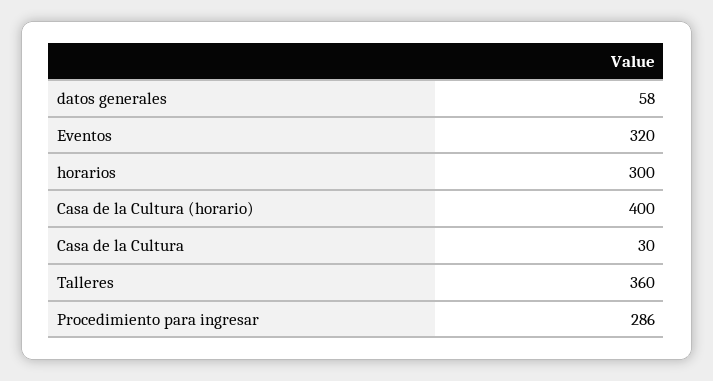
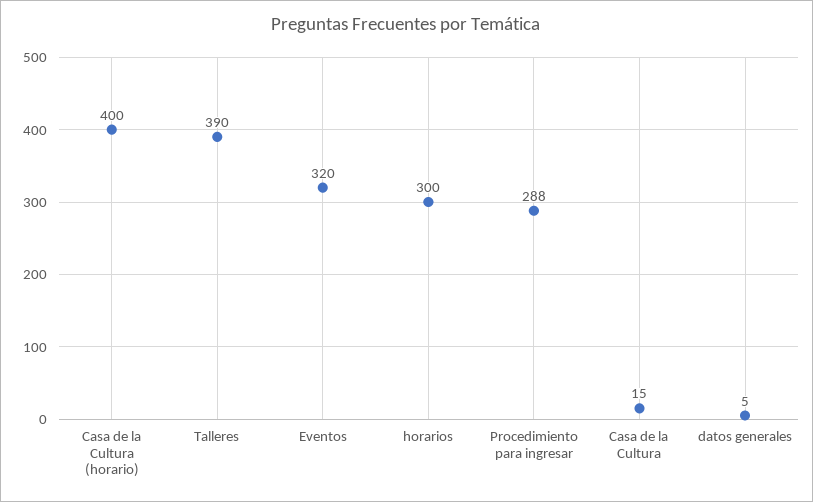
datos generales: 58 -> 5
Casa de la Cultura: 30 -> 15
Talleres: 360 -> 390
Procedimiento para ingresar: 286 -> 288

